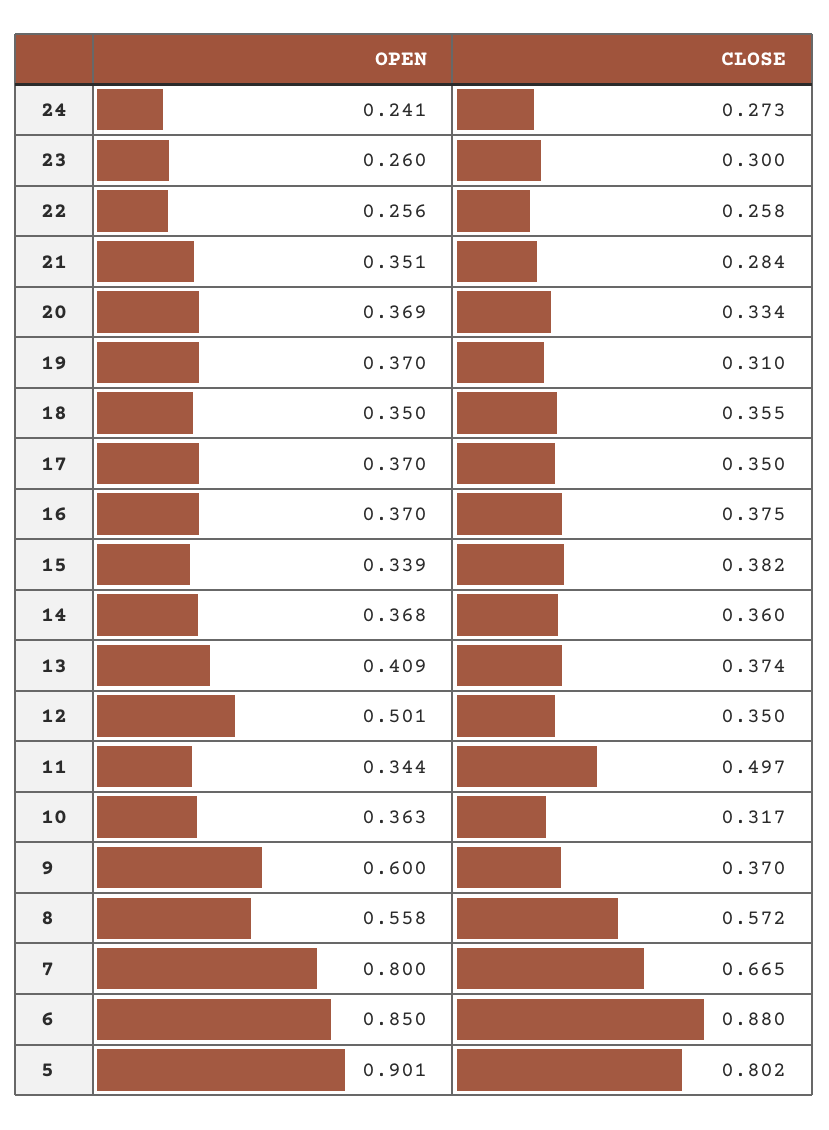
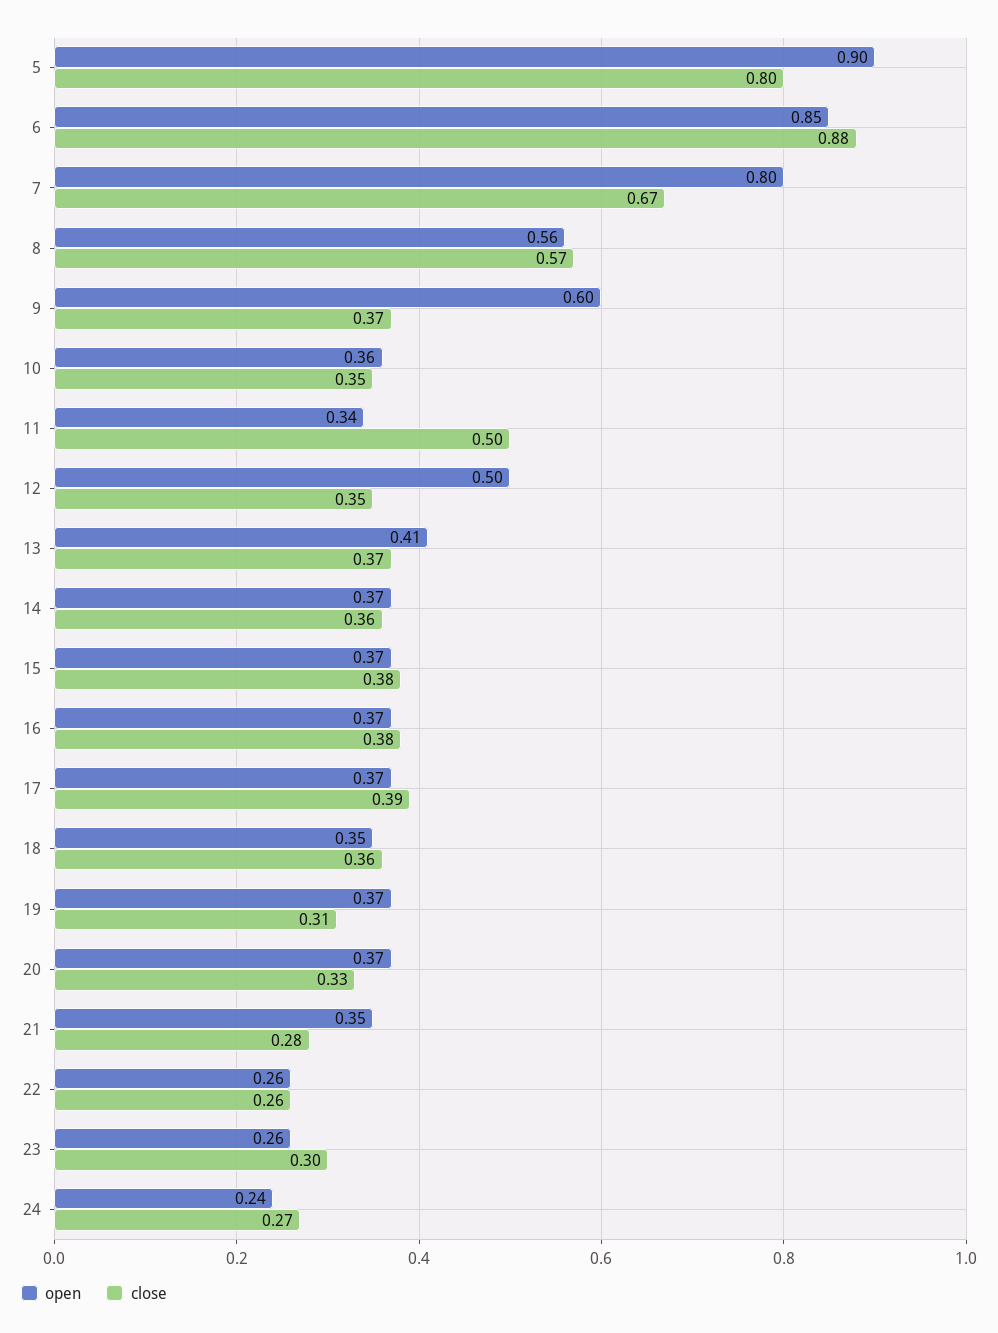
CLOSE, 17: 0.35 -> 0.39
OPEN, 15: 0.339 -> 0.37
CLOSE, 10: 0.317 -> 0.35

